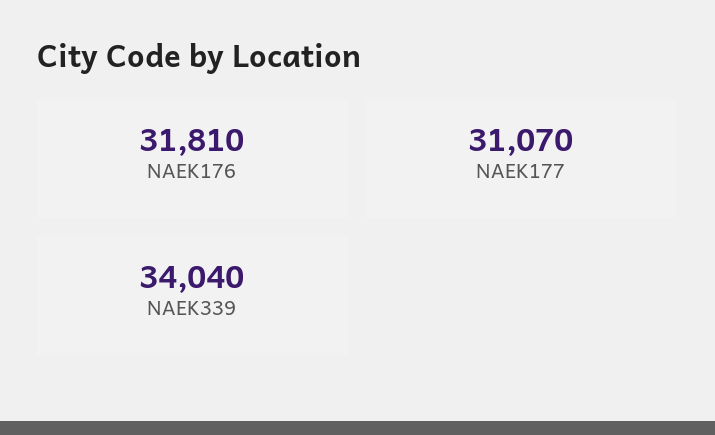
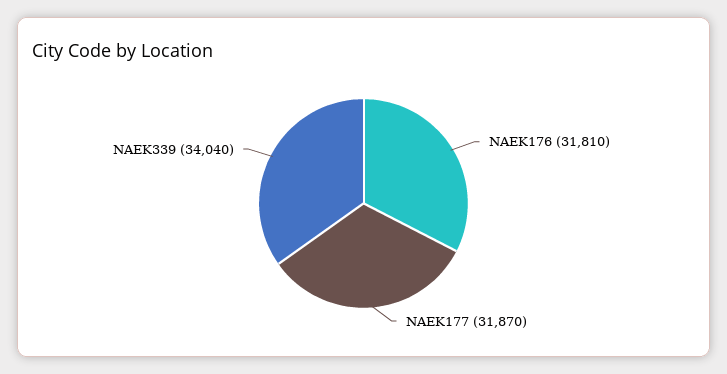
NAEK177: 31070 -> 31870

